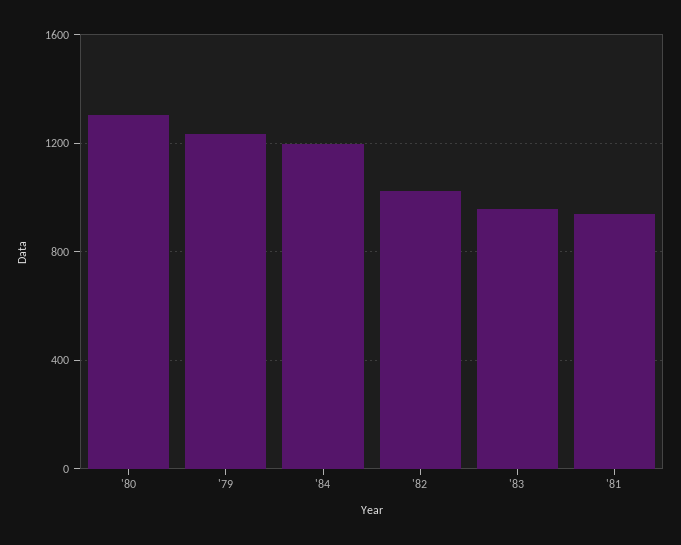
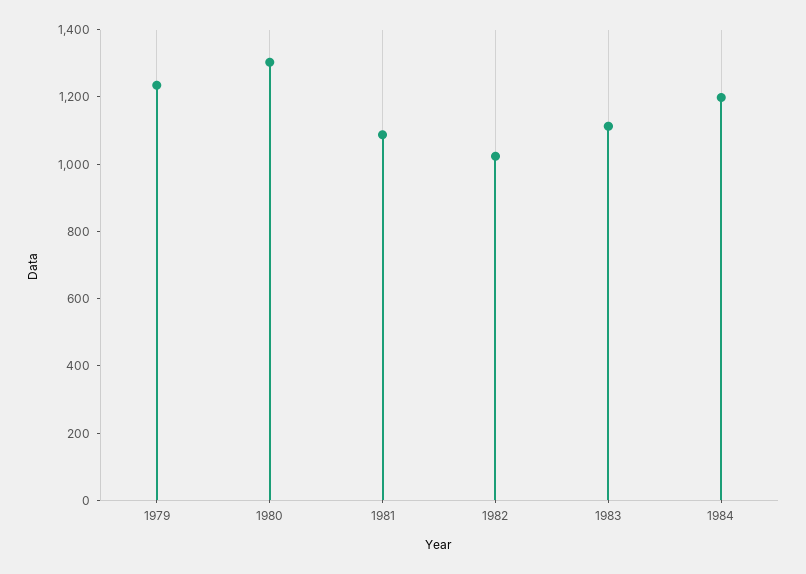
'83: 950 -> 1100
'81: 950 -> 1100

